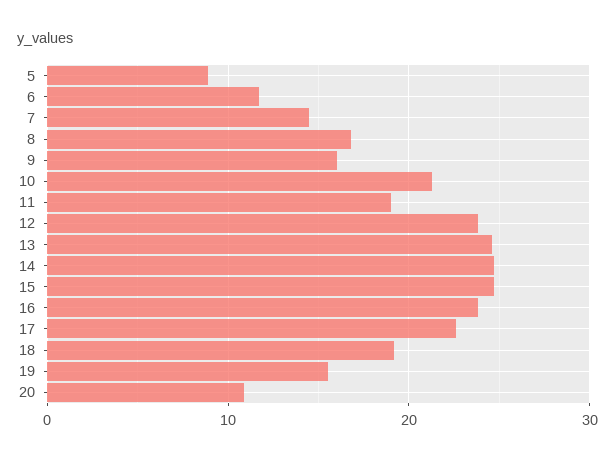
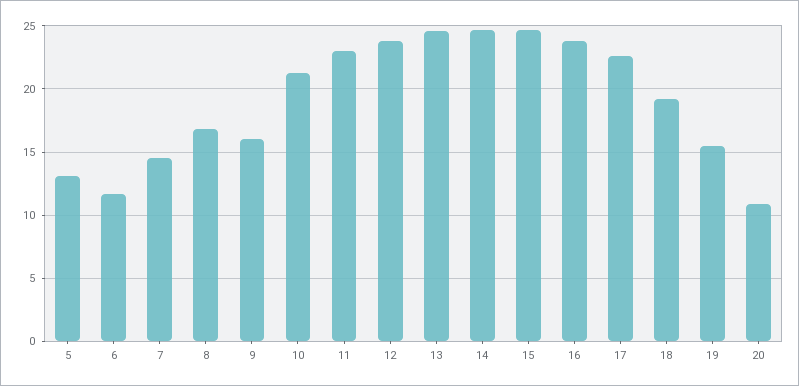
5: 9 -> 13
11: 19 -> 23

